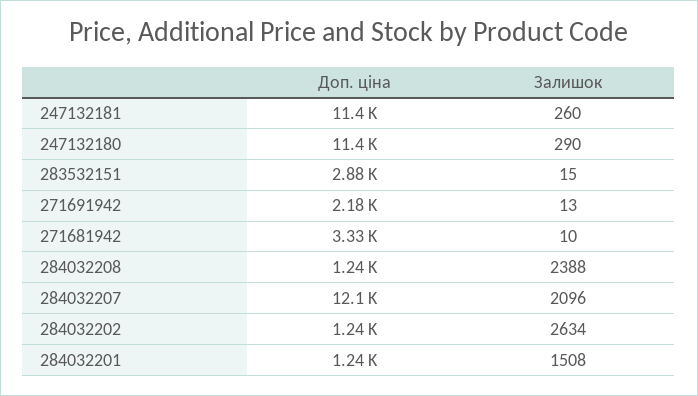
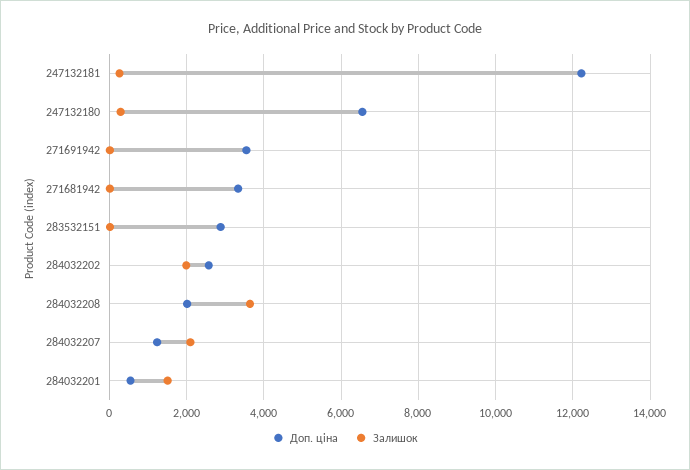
Доп. ціна, 247132181: 11400 -> 12200
Доп. ціна, 247132180: 11400 -> 6600
Доп. ціна, 271691942: 2180 -> 3600
Доп. ціна, 284032208: 1240 -> 2000
Залишок, 284032208: 2388 -> 3600
Доп. ціна, 284032207: 12100 -> 1200
Доп. ціна, 284032202: 1240 -> 2600
Залишок, 284032202: 2634 -> 2000
Доп. ціна, 284032201: 1240 -> 600

